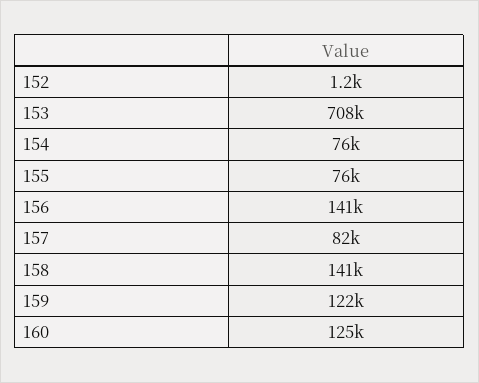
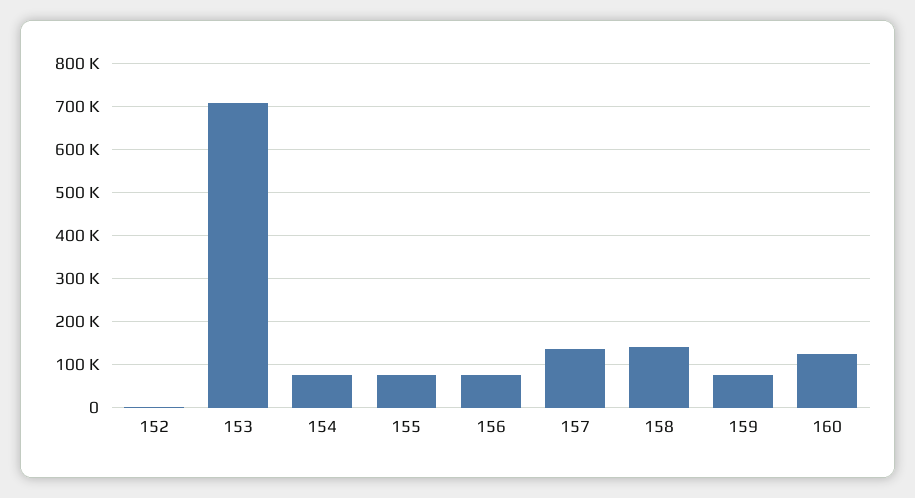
156: 141000 -> 80000
157: 82000 -> 140000
159: 122000 -> 80000

